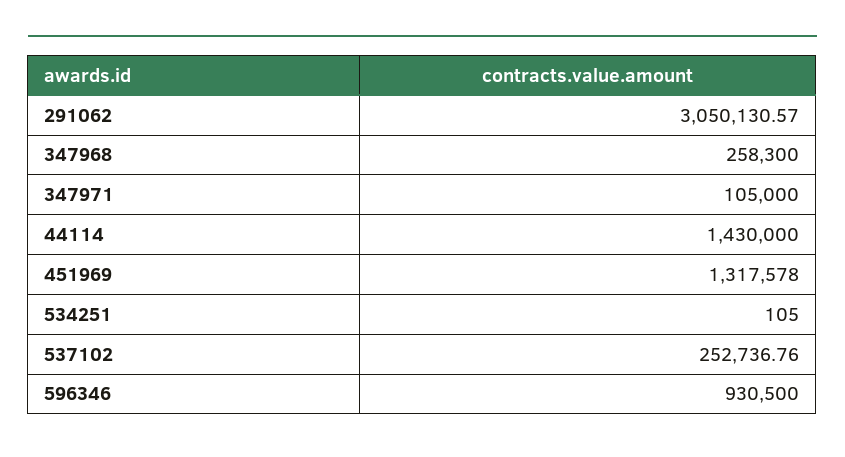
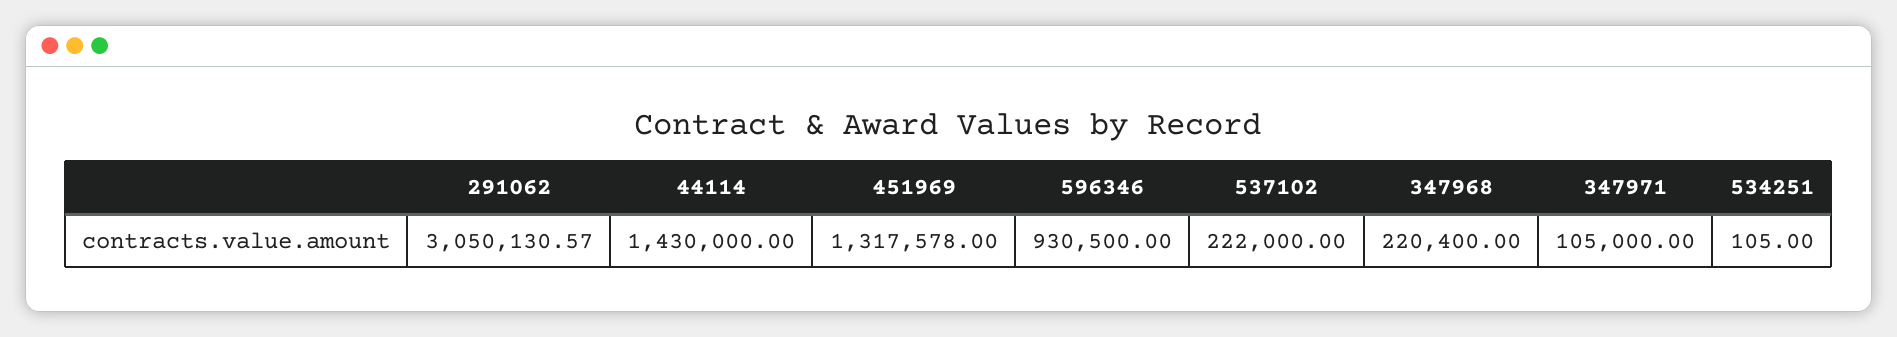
347968: 258300 -> 220400
537102: 252736.76 -> 222000

